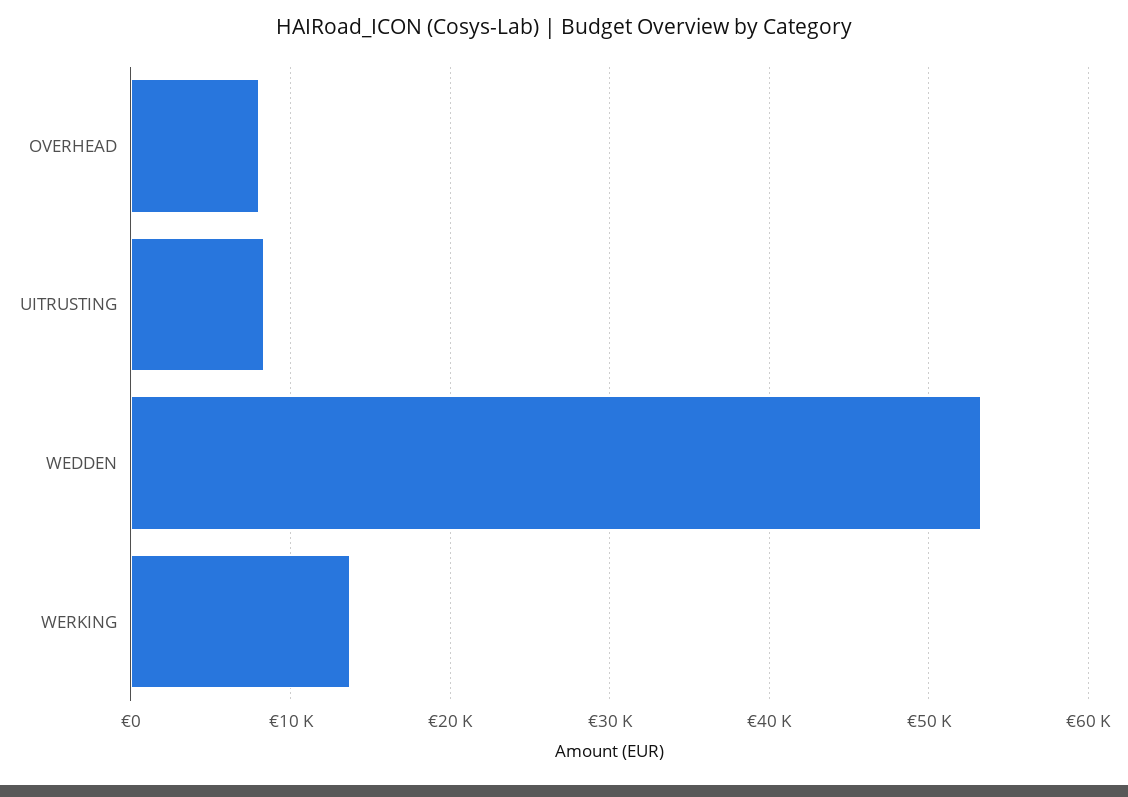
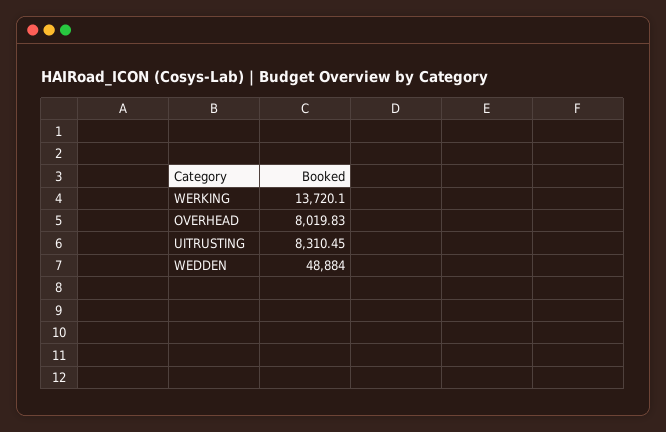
WEDDEN: 53000 -> 48884

